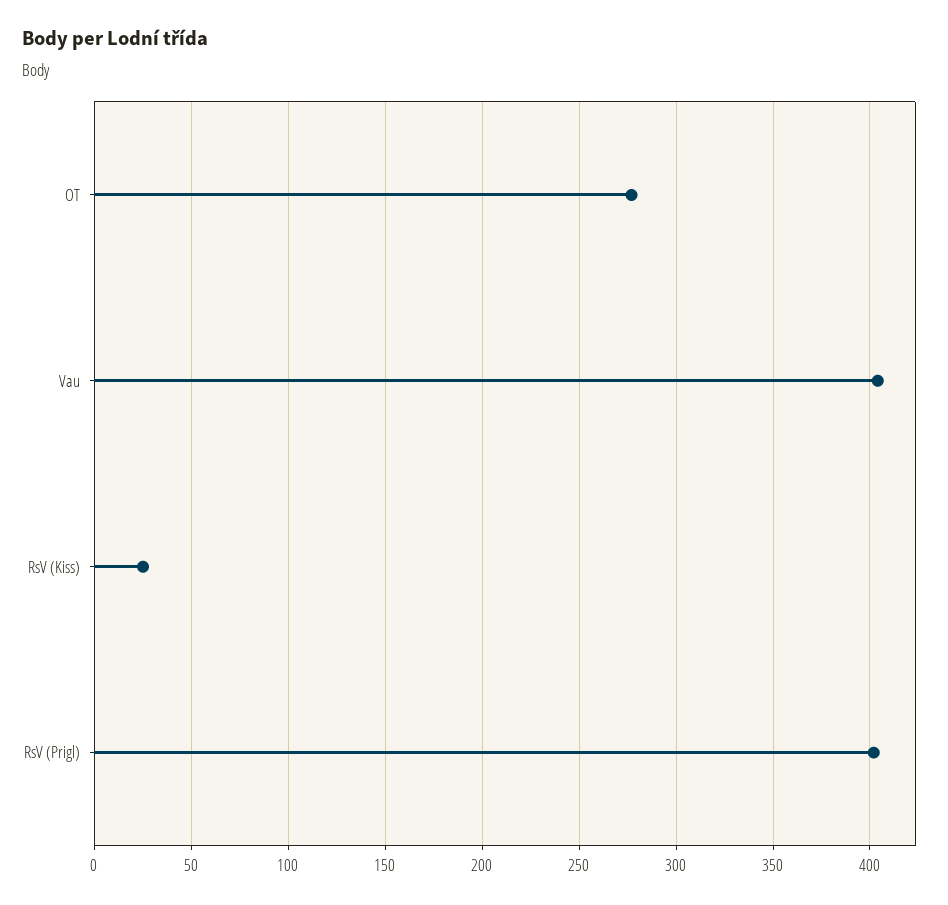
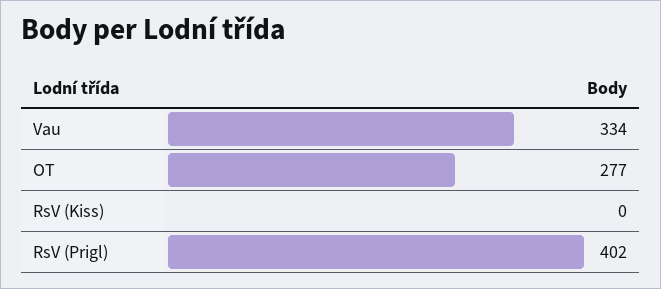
Vau: 405 -> 334
RsV (Kiss): 25 -> 0

